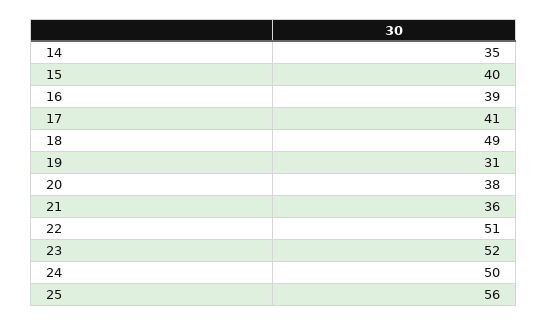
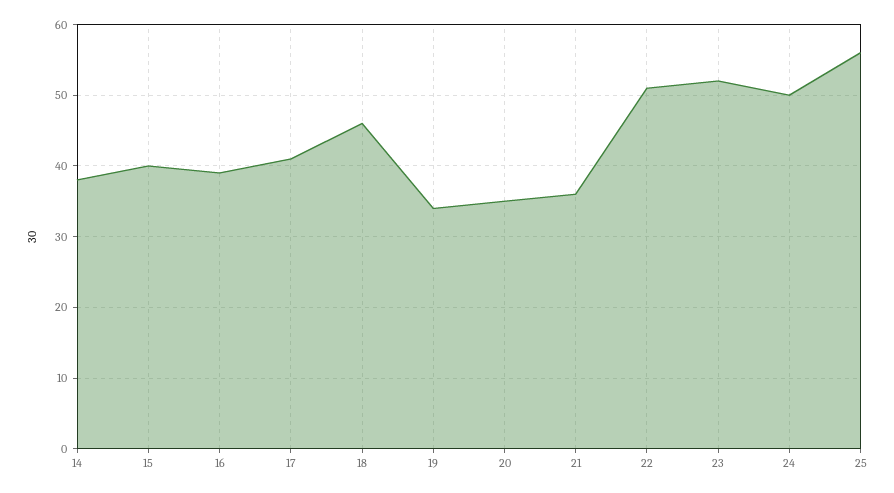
14: 35 -> 38
18: 49 -> 46
19: 31 -> 34
20: 38 -> 35

